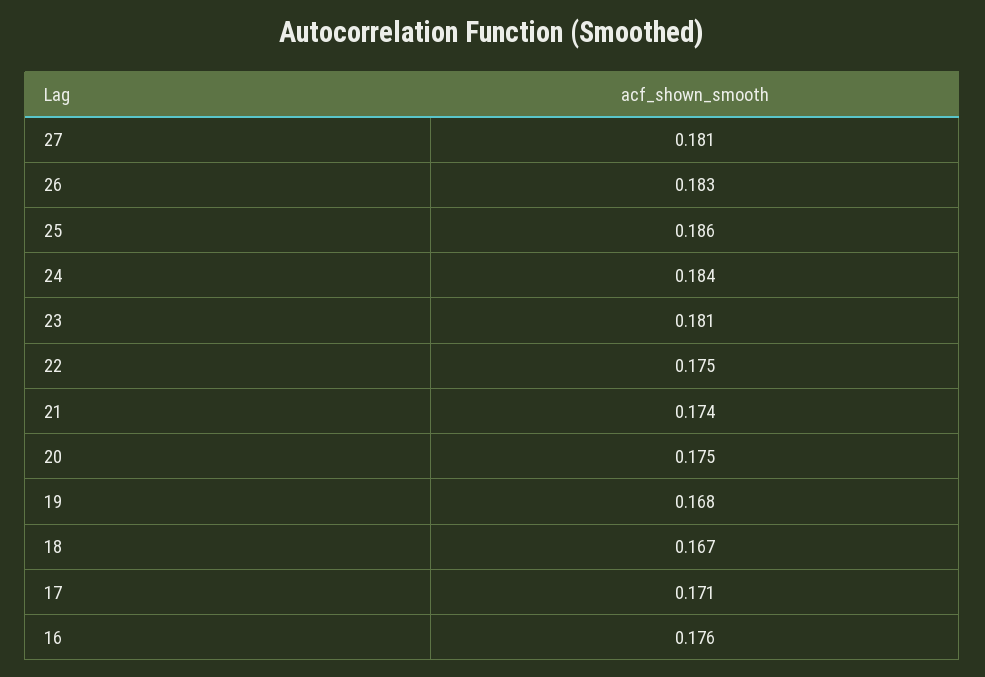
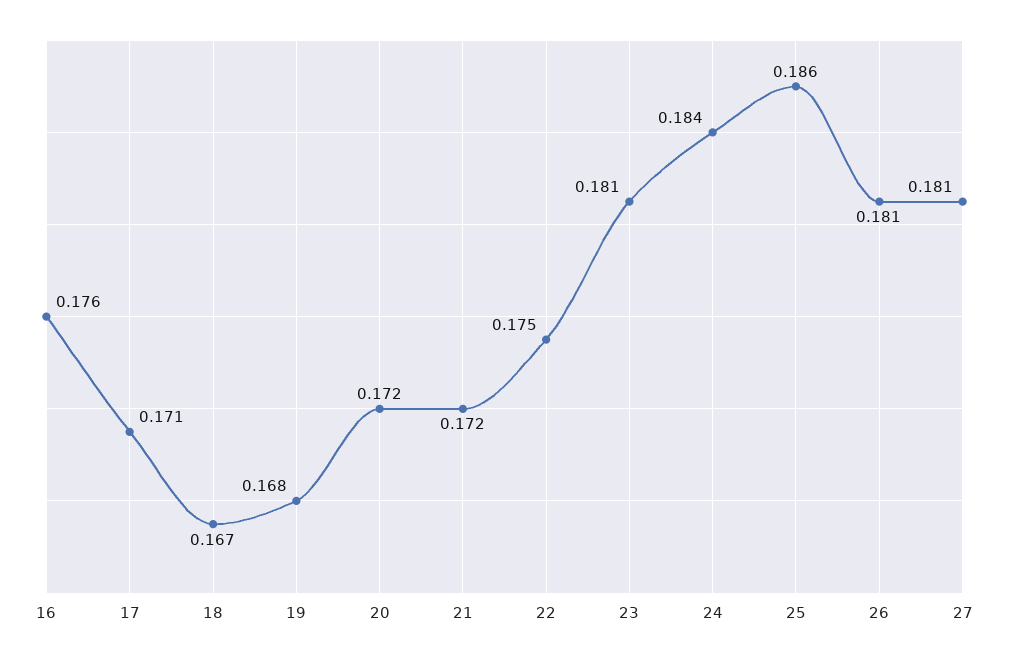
26: 0.183 -> 0.181
21: 0.174 -> 0.172
20: 0.175 -> 0.172

